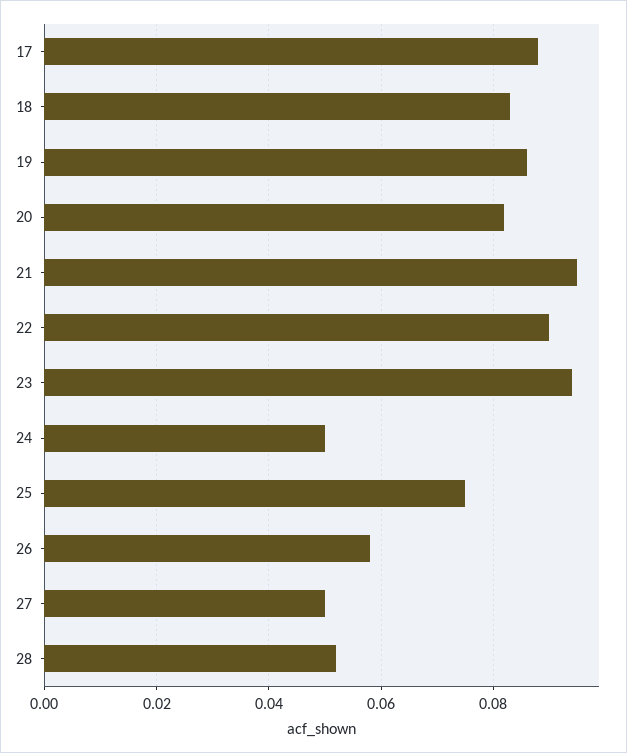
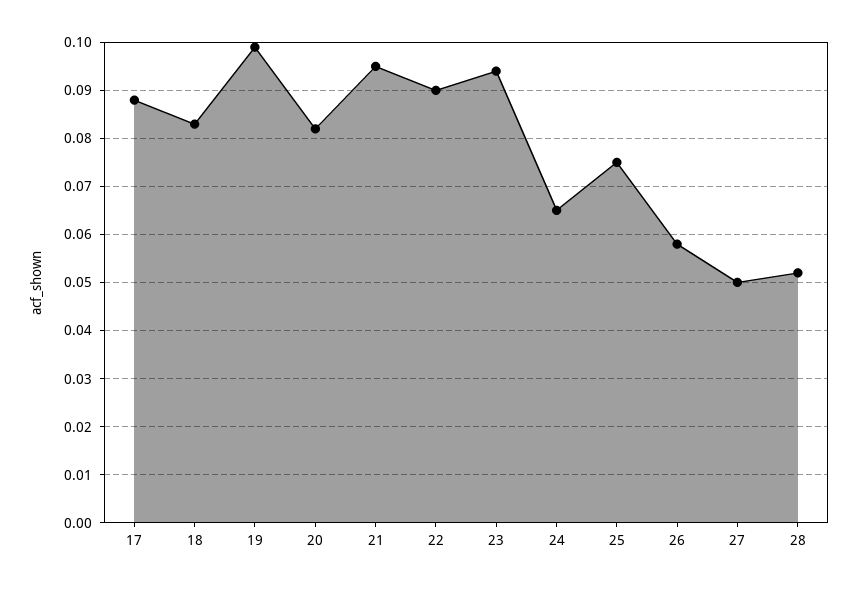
19: 0.085 -> 0.1
24: 0.05 -> 0.065

